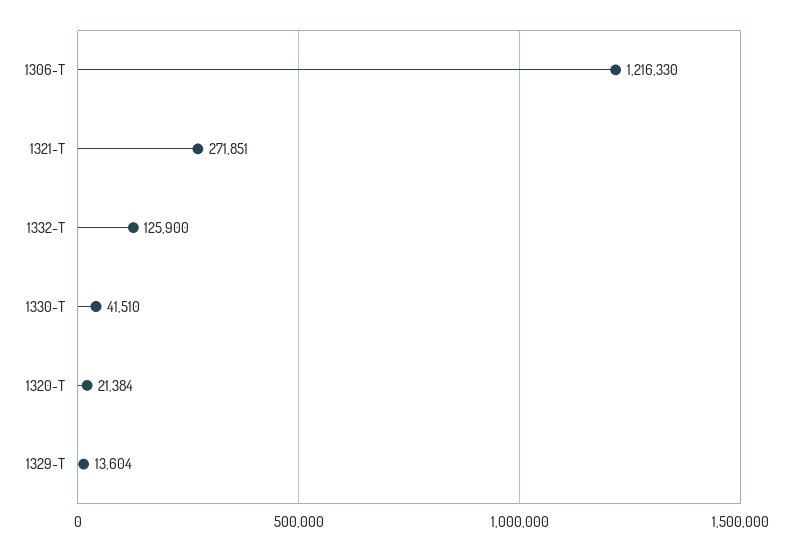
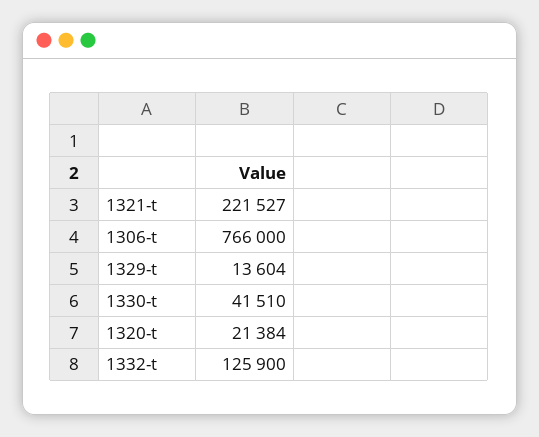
1306-T: 1216330 -> 766000
1321-T: 271851 -> 221527

